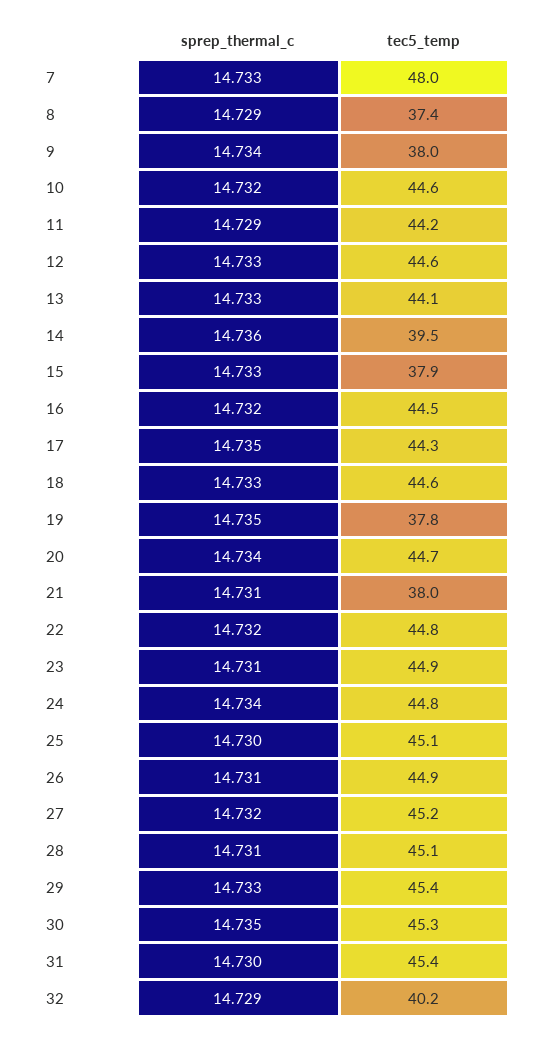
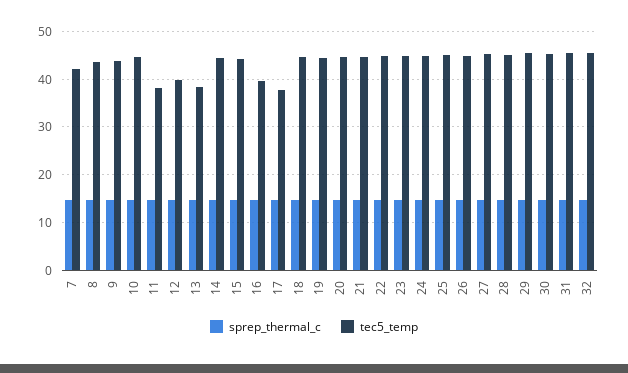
tec5_temp, 7: 48 -> 42
tec5_temp, 8: 37.4 -> 44
tec5_temp, 9: 38 -> 44
tec5_temp, 11: 44.2 -> 38
tec5_temp, 12: 44.6 -> 40
tec5_temp, 13: 44.1 -> 38
tec5_temp, 14: 39.5 -> 44
tec5_temp, 15: 37.9 -> 44
tec5_temp, 16: 44.5 -> 40
tec5_temp, 17: 44.3 -> 38
tec5_temp, 19: 37.8 -> 44
tec5_temp, 21: 38 -> 44
tec5_temp, 32: 40.2 -> 46

